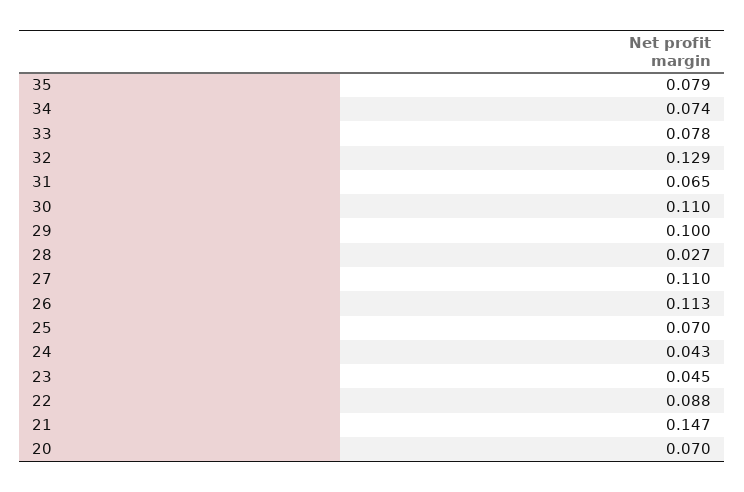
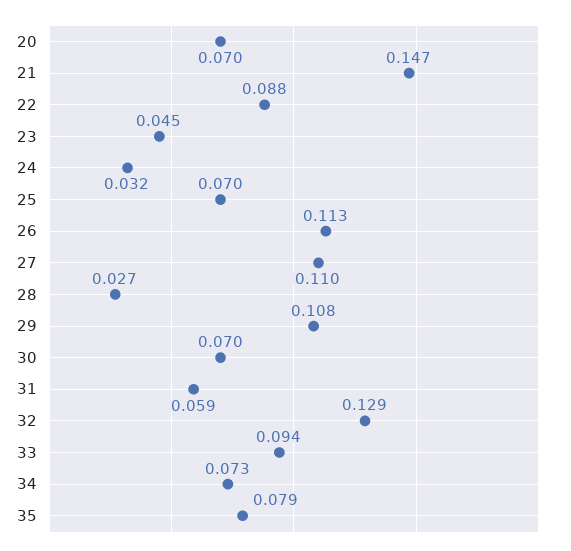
34: 0.074 -> 0.073
33: 0.078 -> 0.094
31: 0.065 -> 0.059
30: 0.11 -> 0.07
29: 0.1 -> 0.108
24: 0.043 -> 0.032

